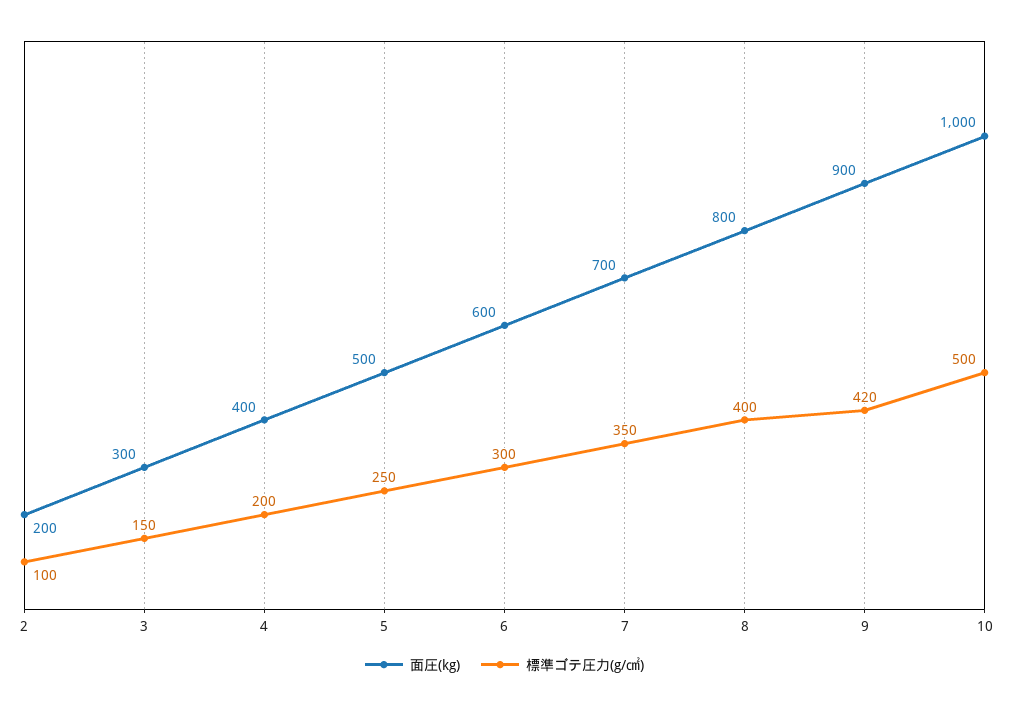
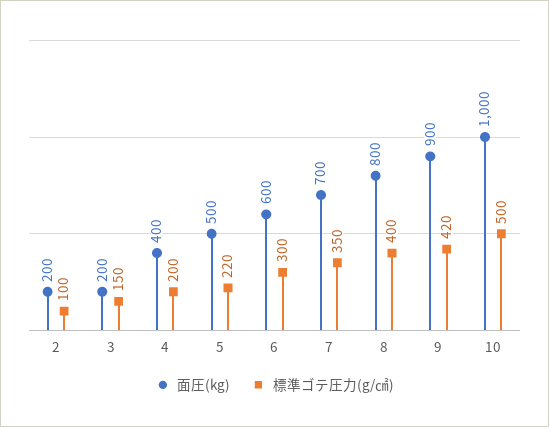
面圧(kg), 3: 300 -> 200
標準ゴテ圧力(g/㎠), 5: 250 -> 220

